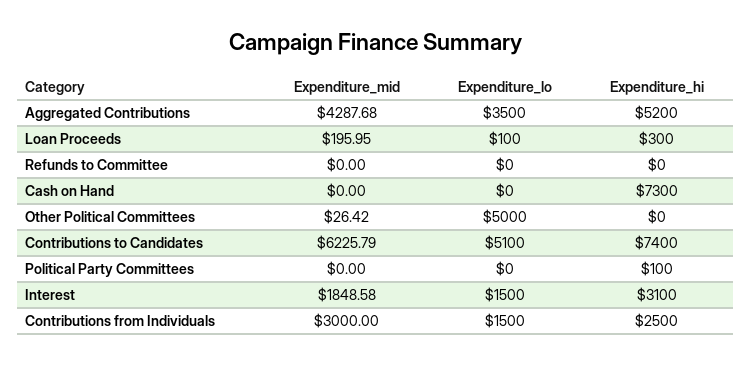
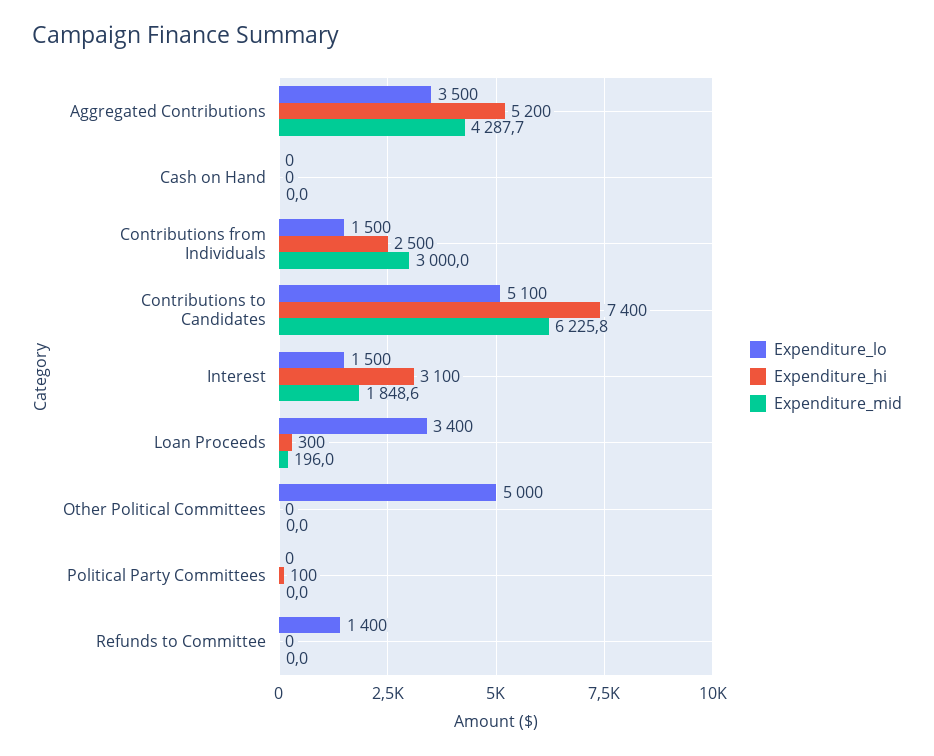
Expenditure_lo, Loan Proceeds: 100 -> 3400
Expenditure_lo, Refunds to Committee: 0 -> 1400
Expenditure_hi, Cash on Hand: 7300 -> 0
Expenditure_mid, Other Political Committees: 26.42 -> 0

